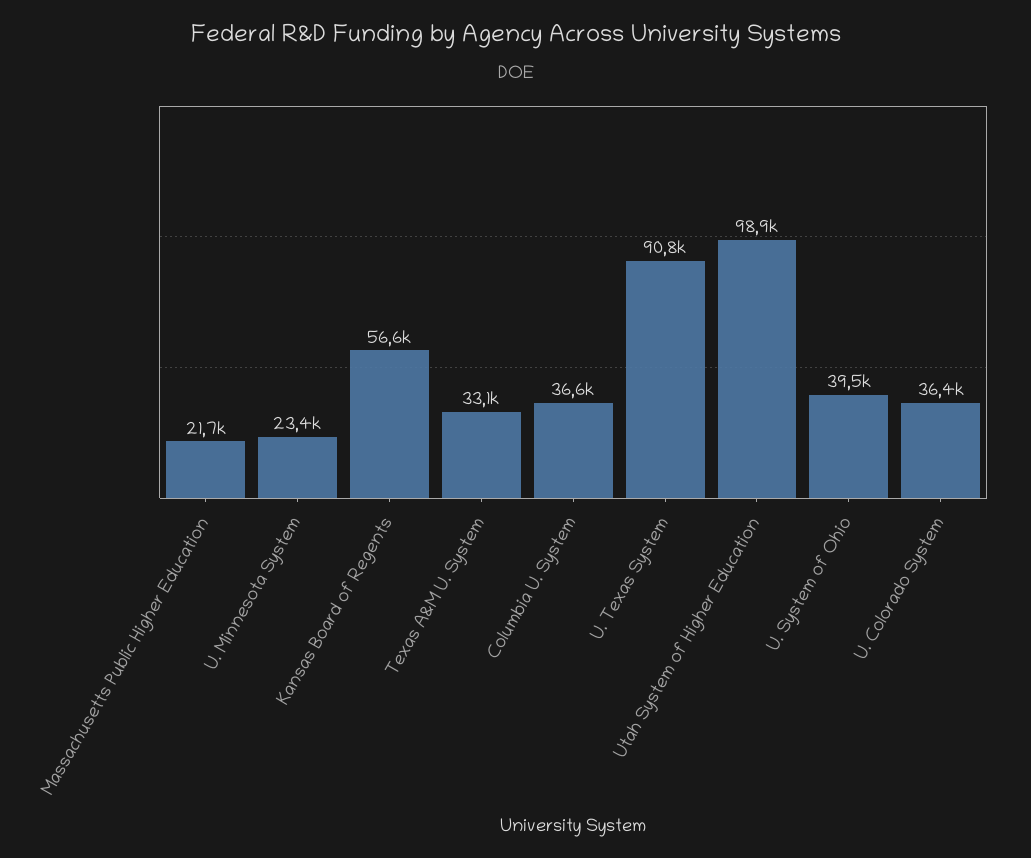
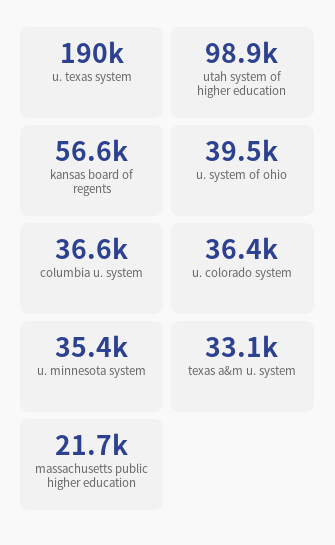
U. Minnesota System: 23400 -> 35400
U. Texas System: 90800 -> 190000

